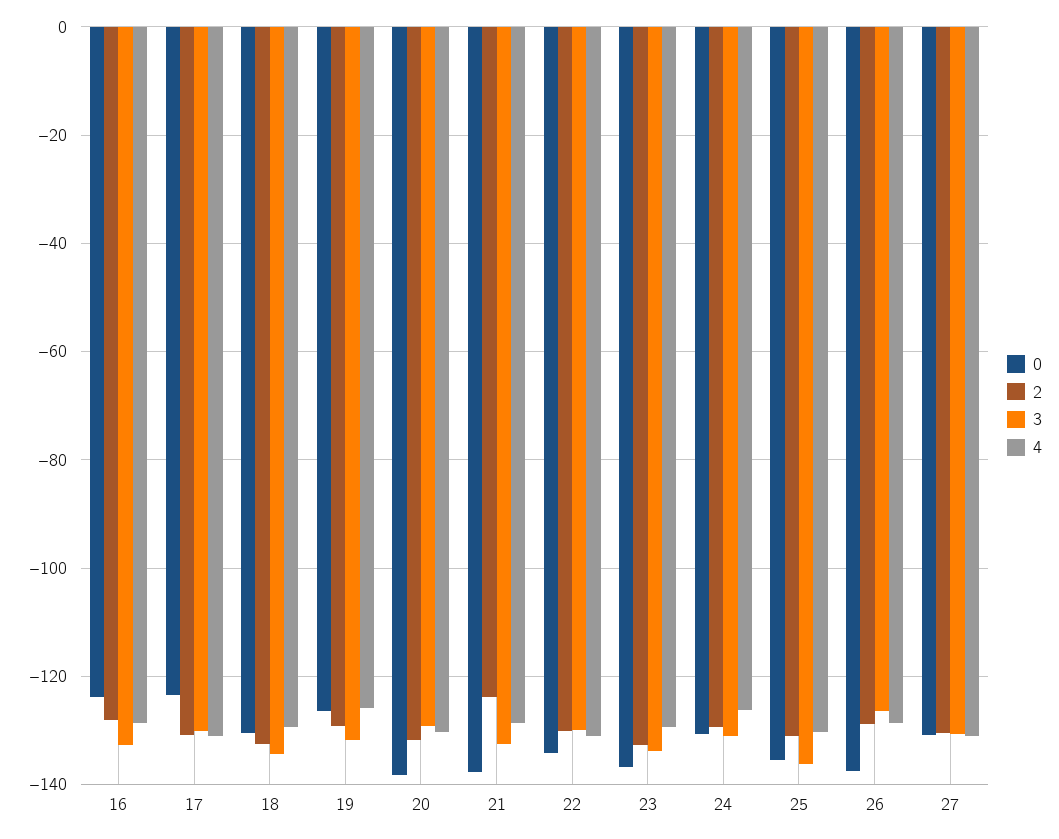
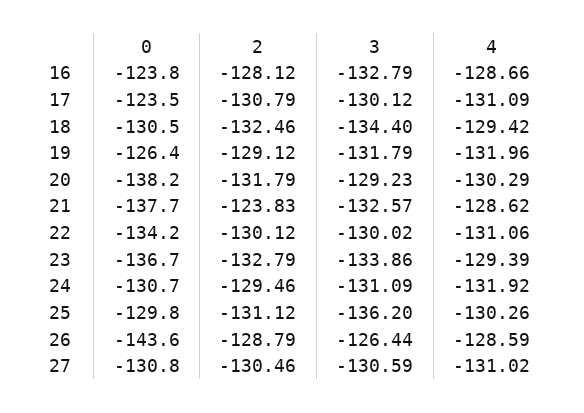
4, 19: -126 -> -131.96
4, 24: -126 -> -131.92
0, 25: -136 -> -129.8
0, 26: -138 -> -143.6

